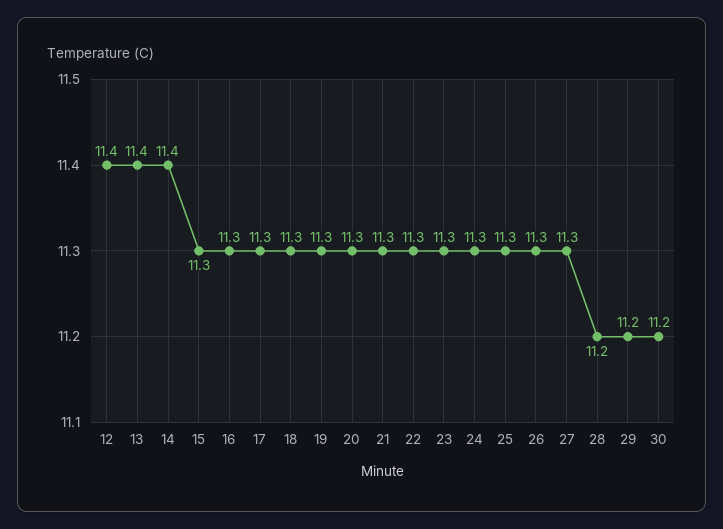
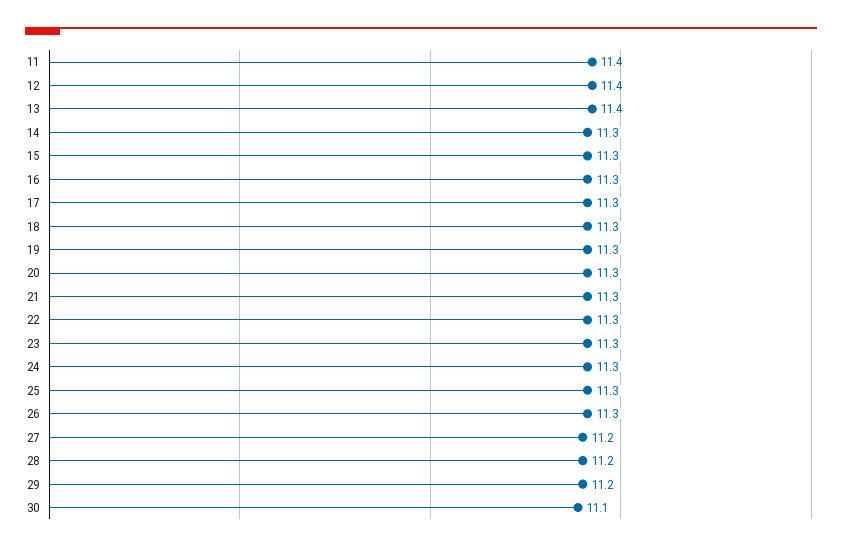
14: 11.4 -> 11.3
27: 11.3 -> 11.2
30: 11.2 -> 11.1
11: none -> 11.4

